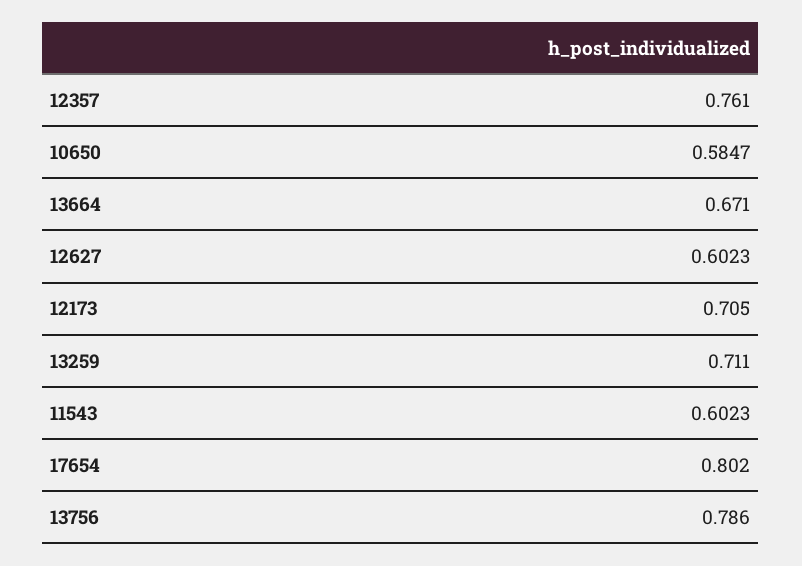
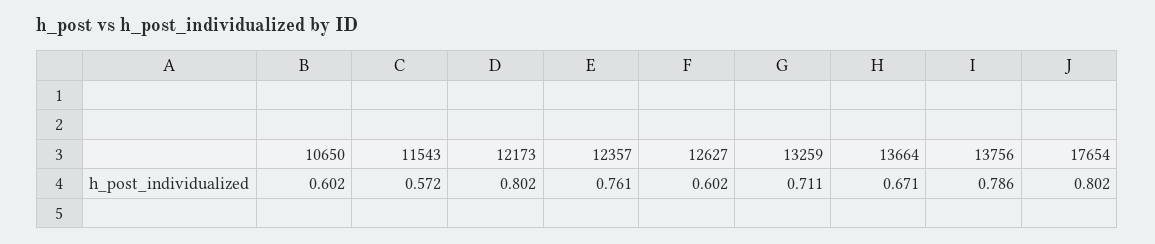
10650: 0.5847 -> 0.602
12173: 0.705 -> 0.802
11543: 0.6023 -> 0.572

